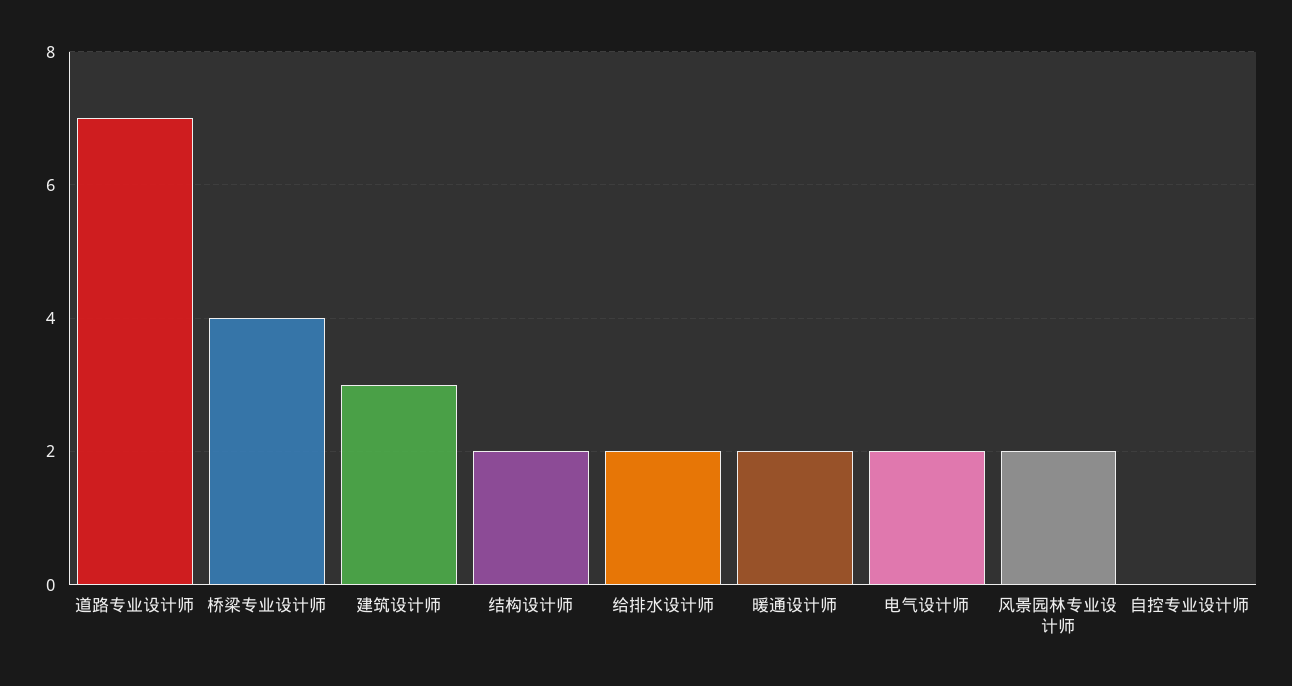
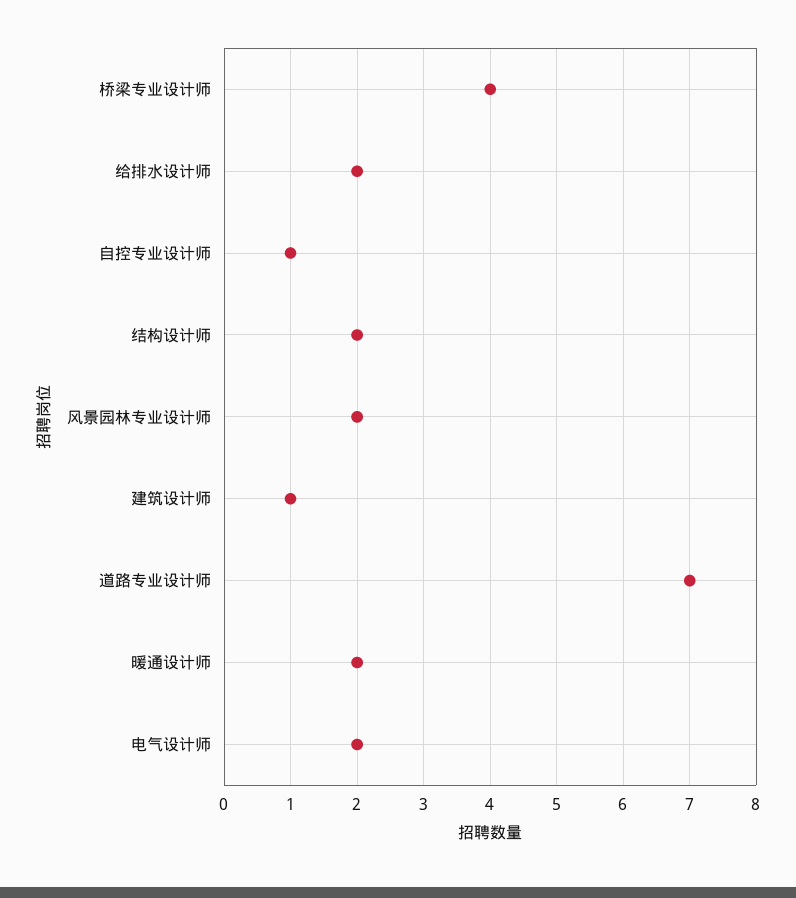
建筑设计师: 3 -> 1
自控专业设计师: 0 -> 1

